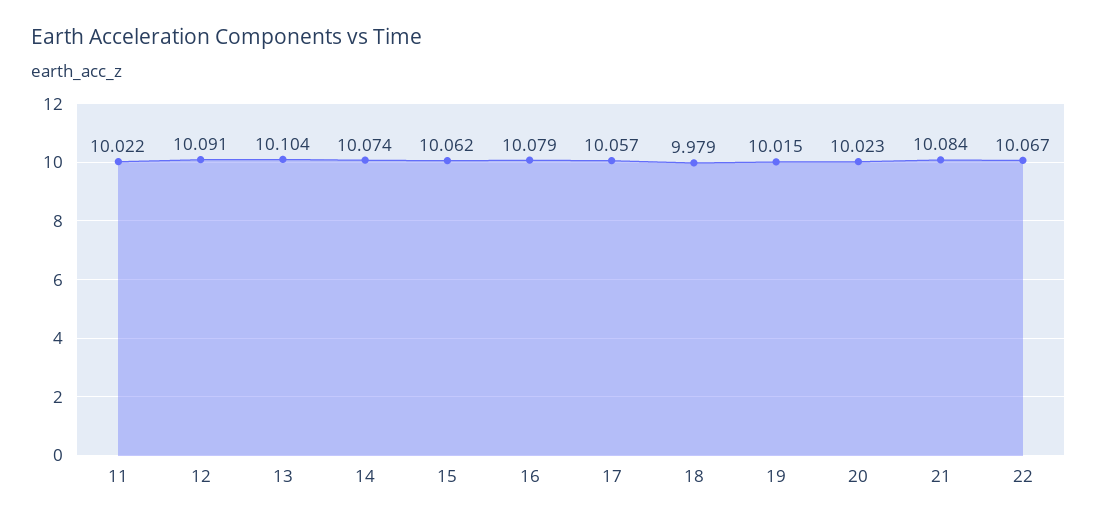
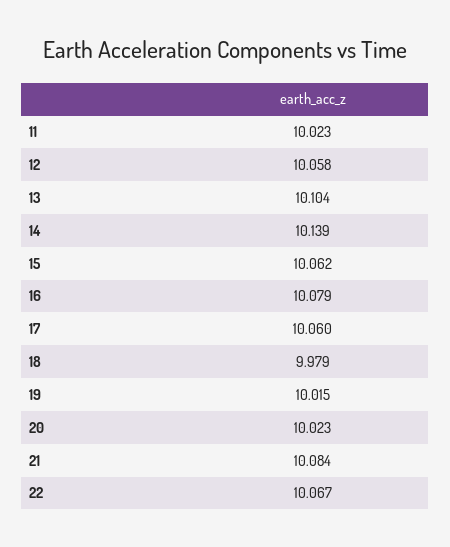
11: 10.022 -> 10.023
12: 10.091 -> 10.058
14: 10.074 -> 10.139
17: 10.057 -> 10.06

